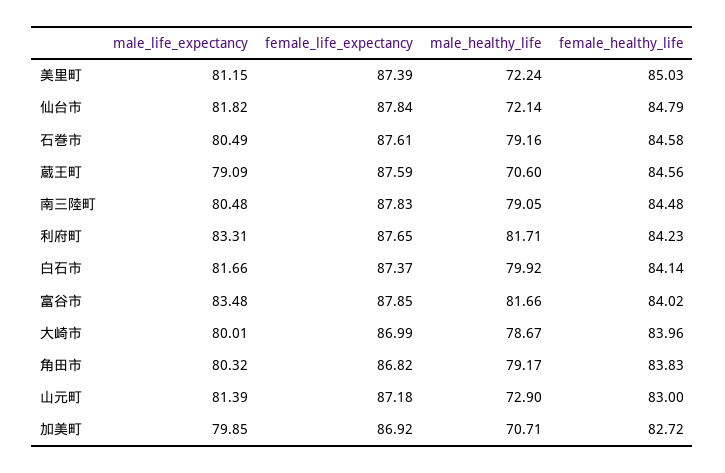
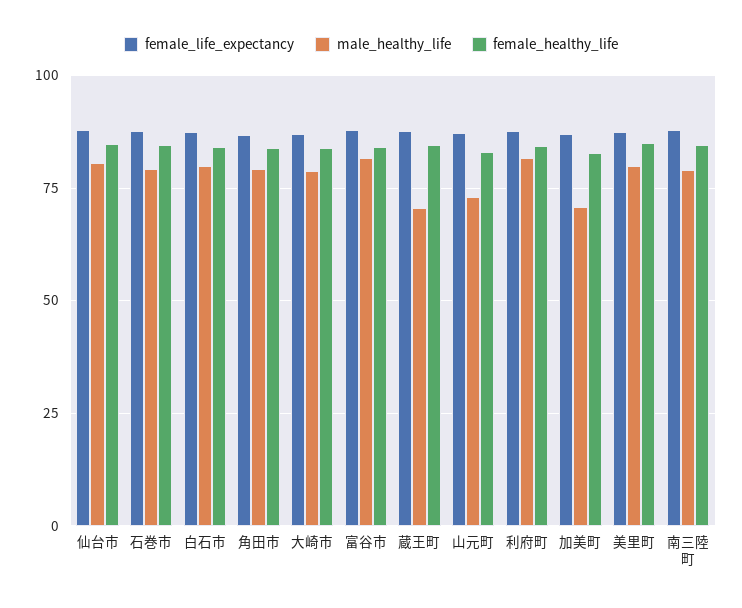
male_life_expectancy, 美里町: 81.15 -> none
male_healthy_life, 美里町: 72.24 -> 80
male_life_expectancy, 仙台市: 81.82 -> none
male_healthy_life, 仙台市: 72.14 -> 80
male_life_expectancy, 石巻市: 80.49 -> none
male_life_expectancy, 蔵王町: 79.09 -> none
male_life_expectancy, 南三陸町: 80.48 -> none
male_life_expectancy, 利府町: 83.31 -> none
male_life_expectancy, 白石市: 81.66 -> none
male_life_expectancy, 富谷市: 83.48 -> none
male_life_expectancy, 大崎市: 80.01 -> none
male_life_expectancy, 角田市: 80.32 -> none
male_life_expectancy, 山元町: 81.39 -> none
male_life_expectancy, 加美町: 79.85 -> none

